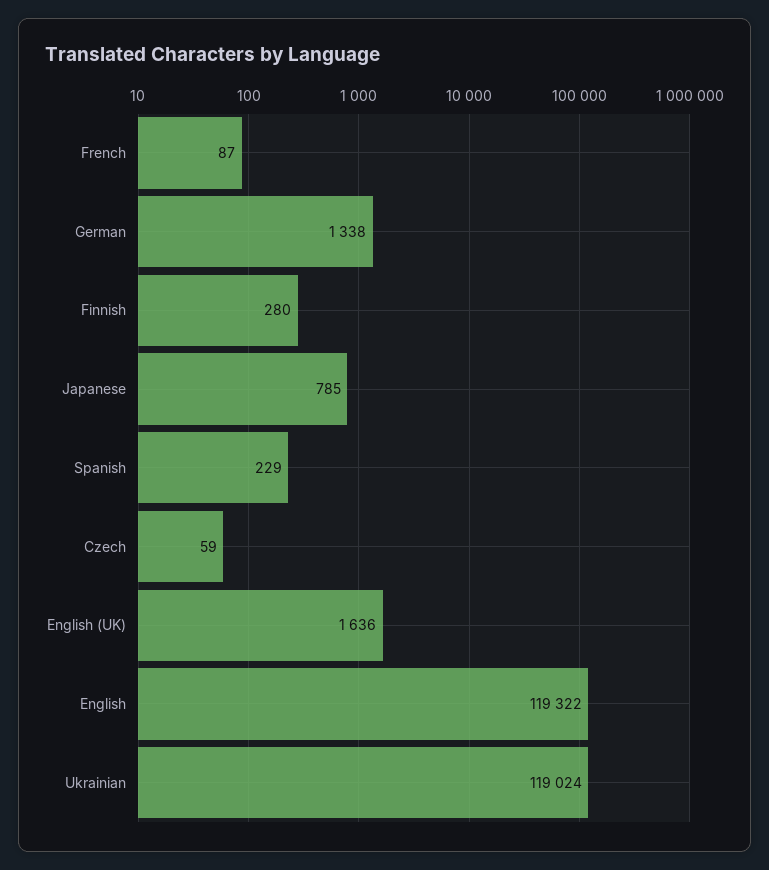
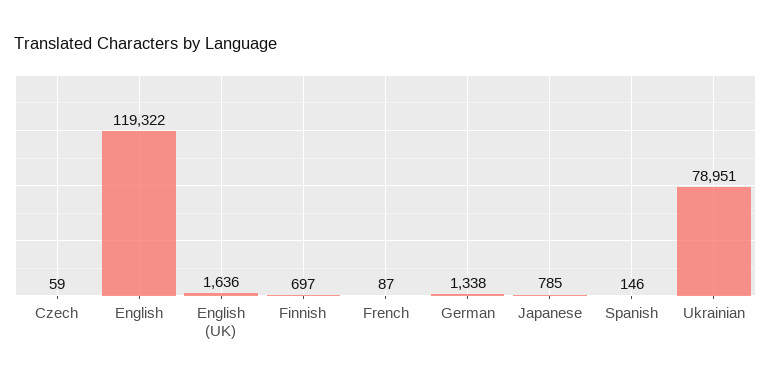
Finnish: 280 -> 697
Spanish: 229 -> 146
Ukrainian: 119024 -> 78951

